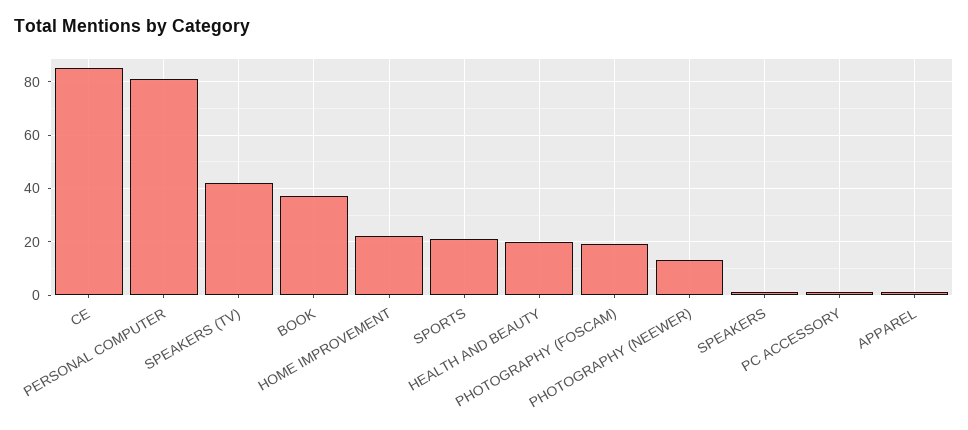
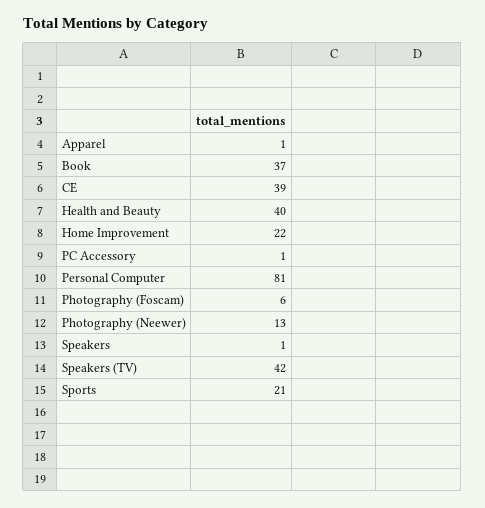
CE: 85 -> 39
HEALTH AND BEAUTY: 20 -> 40
PHOTOGRAPHY (FOSCAM): 20 -> 6

